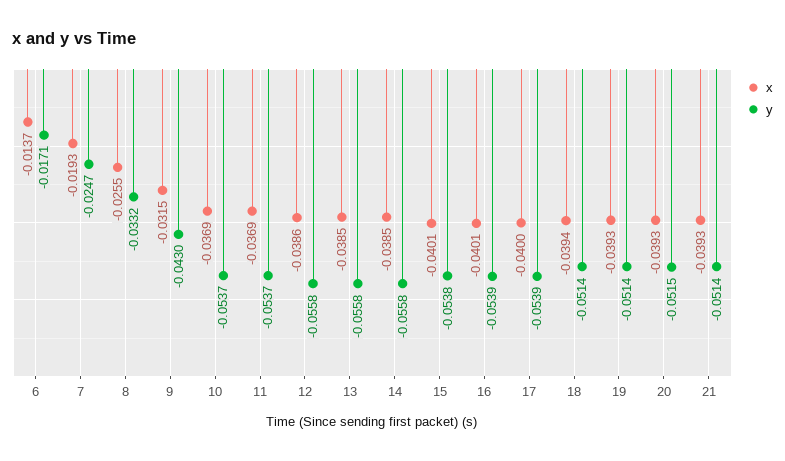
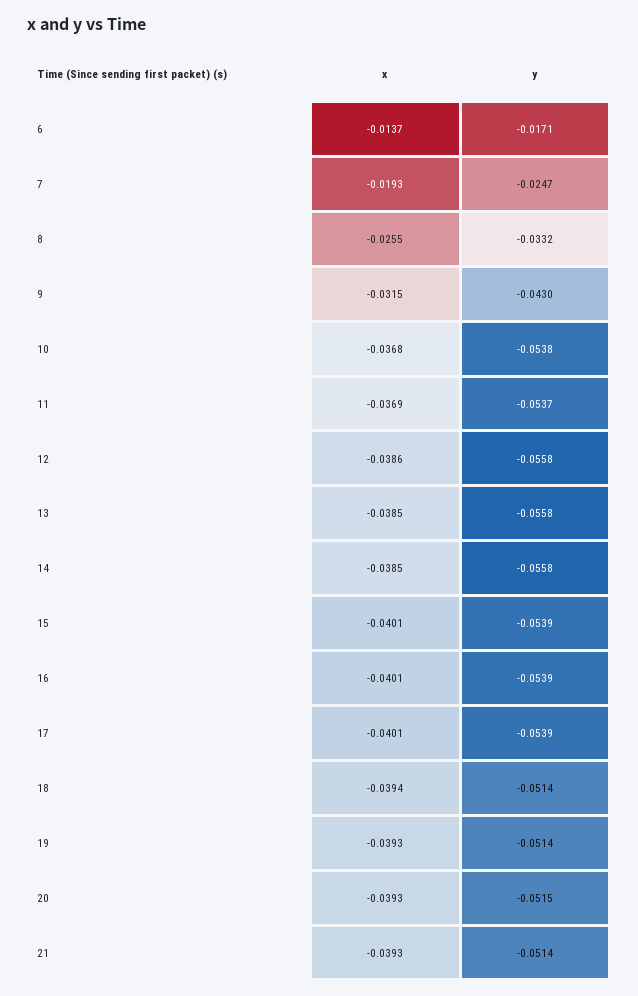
x, 10: -0.0369 -> -0.0368
y, 10: -0.0537 -> -0.0538
y, 15: -0.0538 -> -0.0539
x, 17: -0.04 -> -0.0401

